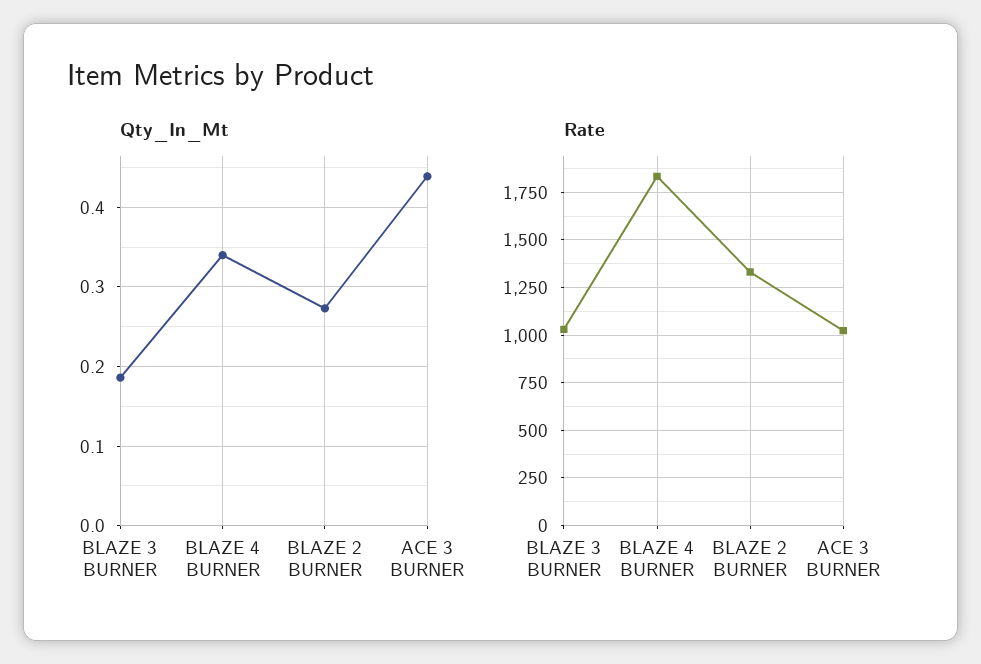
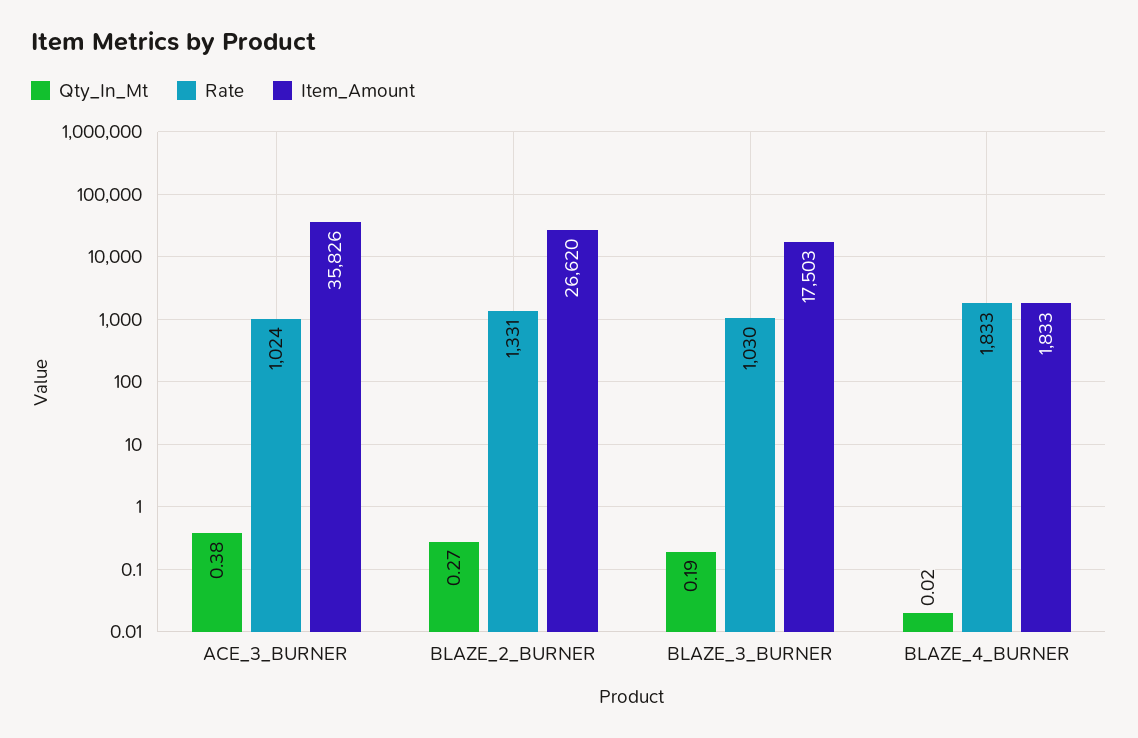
Qty_In_Mt, BLAZE 4 BURNER: 0.34 -> 0.02
Qty_In_Mt, ACE 3 BURNER: 0.44 -> 0.38
Item_Amount, ACE 3 BURNER: none -> 35826
Item_Amount, BLAZE 2 BURNER: none -> 26620
Item_Amount, BLAZE 3 BURNER: none -> 17503
Item_Amount, BLAZE 4 BURNER: none -> 1833

